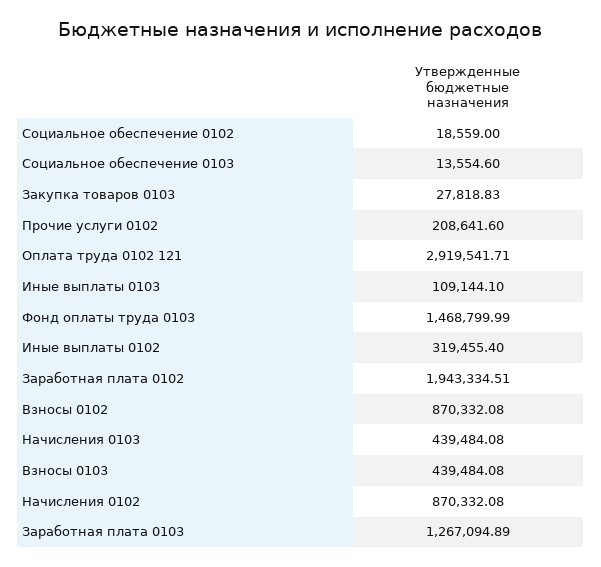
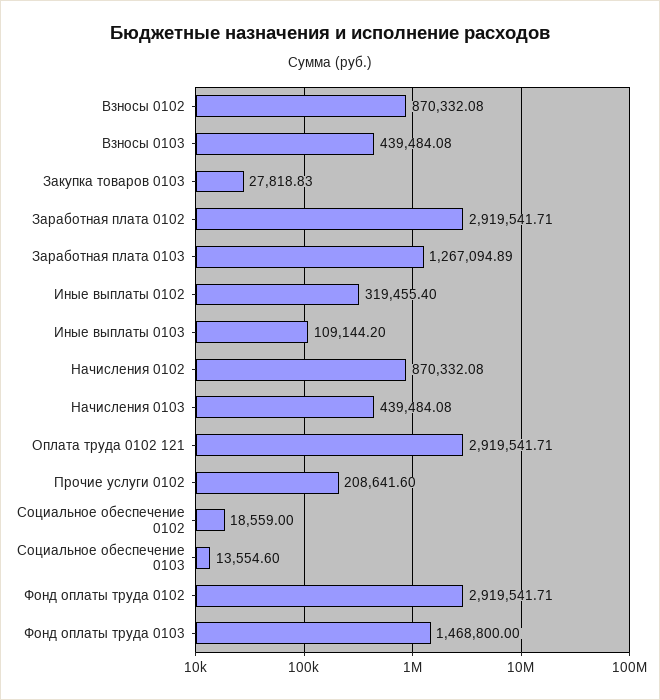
Иные выплаты 0103: 109144.1 -> 109144.2
Фонд оплаты труда 0103: 1468799.99 -> 1468800
Заработная плата 0102: 1943334.51 -> 2919541.71
Фонд оплаты труда 0102: none -> 2919541.71

